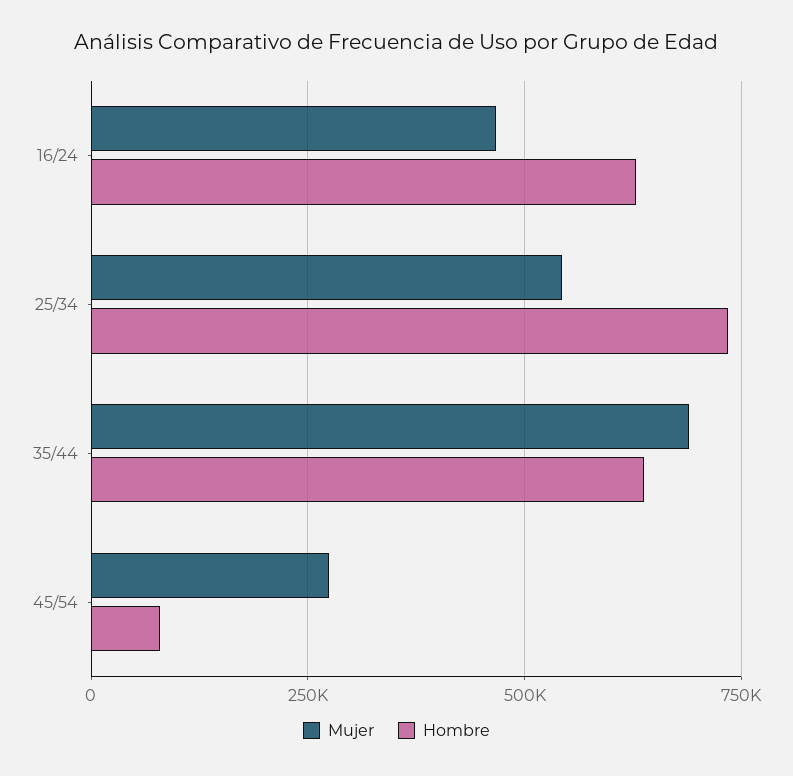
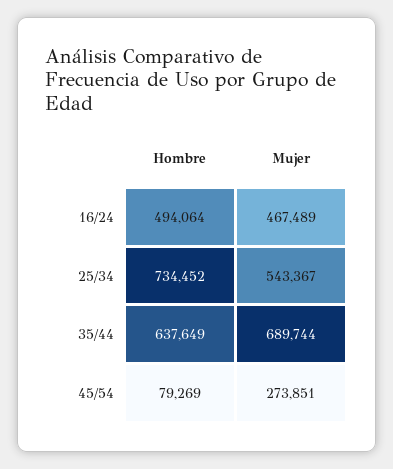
Hombre, 16/24: 625000 -> 494064

